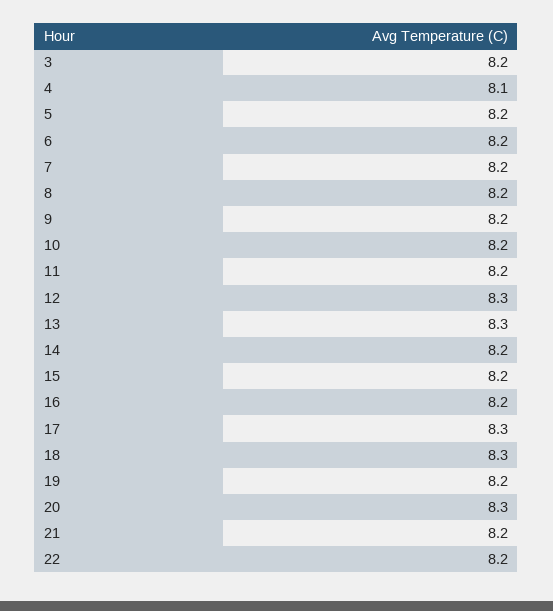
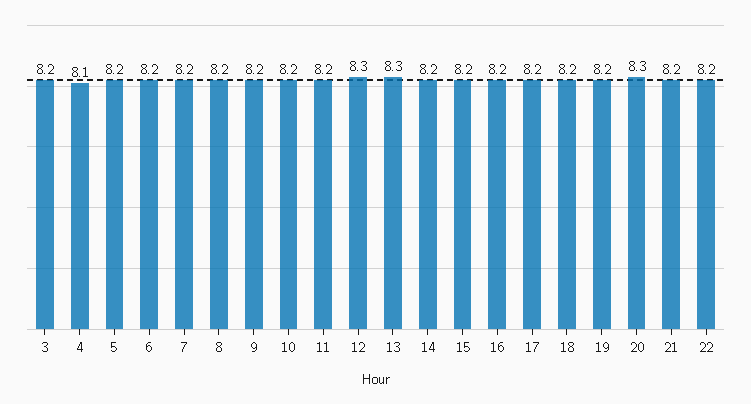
17: 8.3 -> 8.2
18: 8.3 -> 8.2

